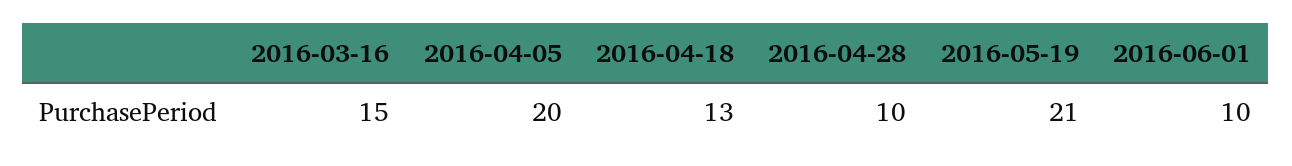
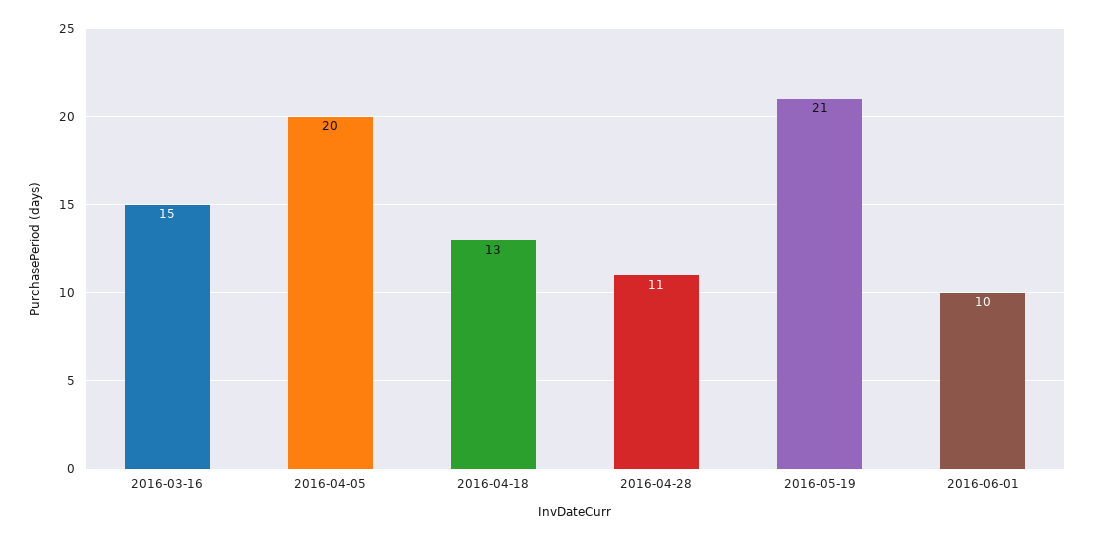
2016-04-28: 10 -> 11

